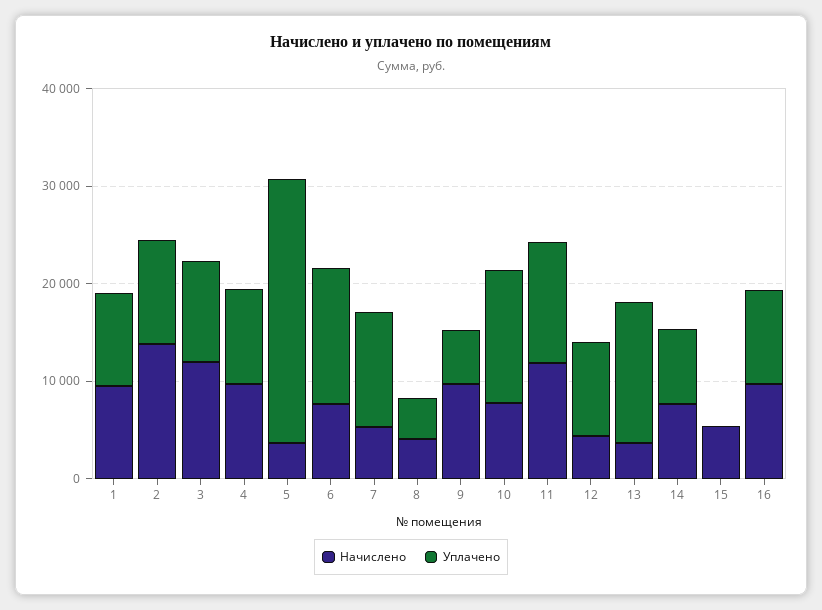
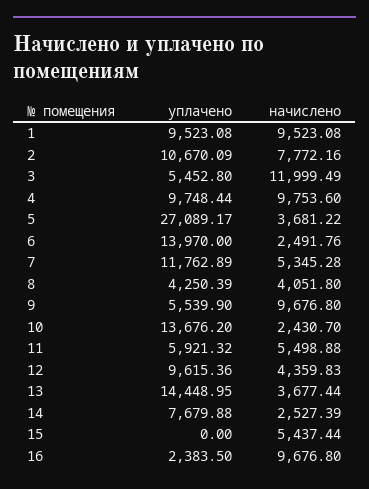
Начислено, 2: 14000 -> 7772.16
Уплачено, 3: 10000 -> 5452.8
Начислено, 6: 8000 -> 2491.76
Начислено, 10: 8000 -> 2430.7
Начислено, 11: 12000 -> 5498.88
Уплачено, 11: 12000 -> 5921.32
Начислено, 14: 8000 -> 2527.39
Уплачено, 16: 10000 -> 2383.5

